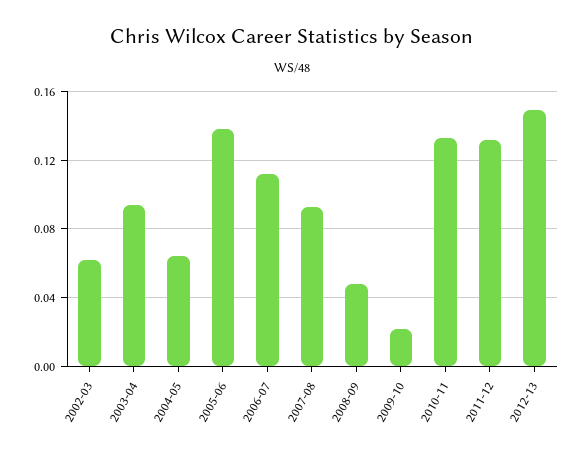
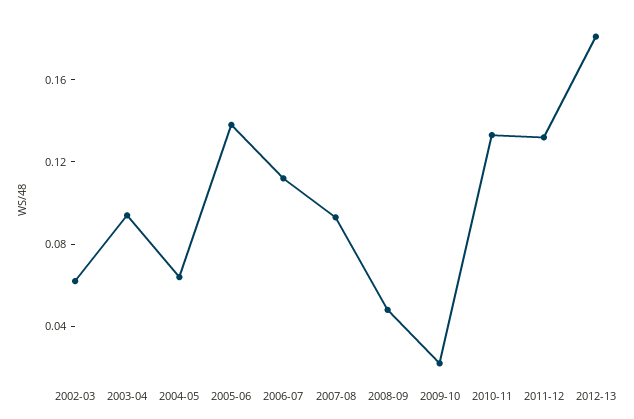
2012-13: 0.15 -> 0.18

